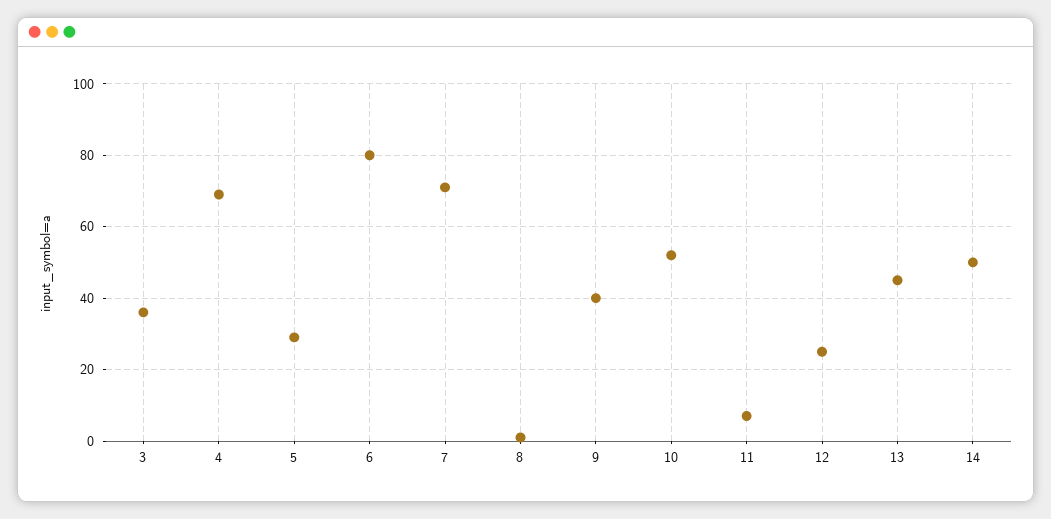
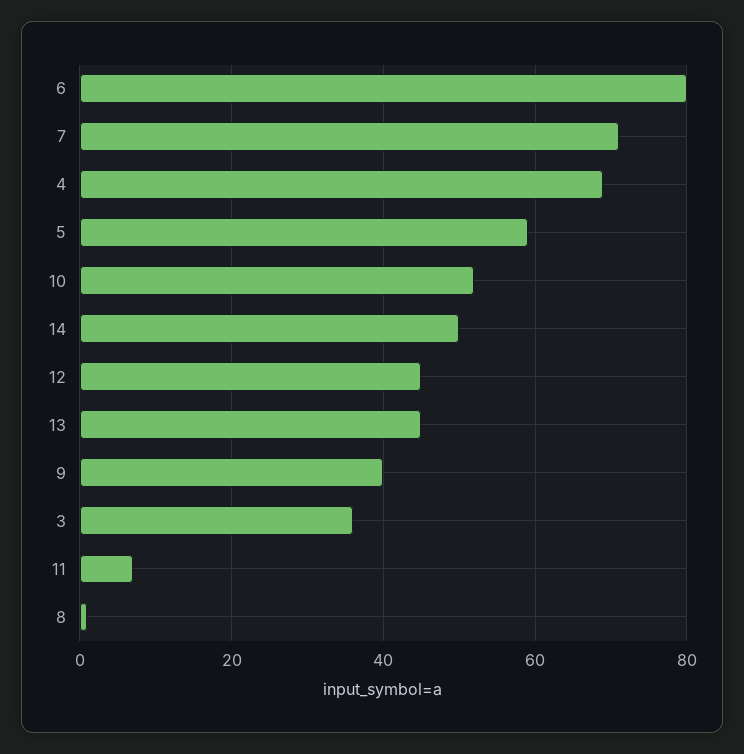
5: 30 -> 60
12: 25 -> 45

